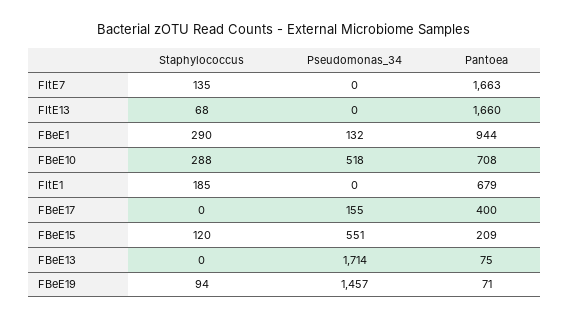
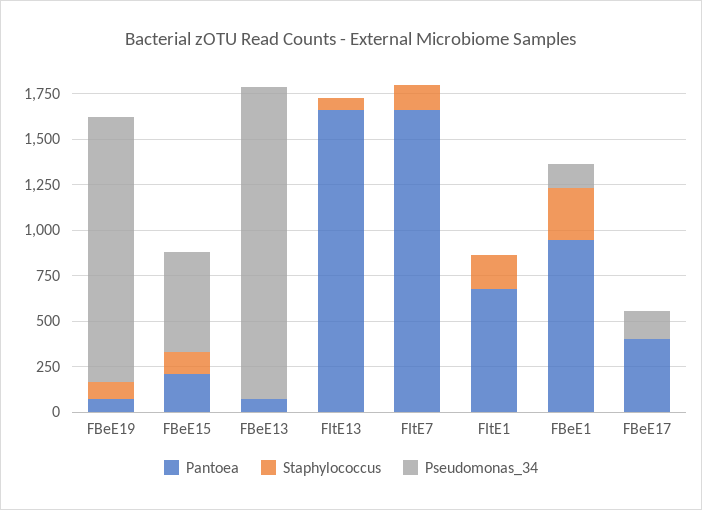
Staphylococcus, FBeE10: 288 -> none
Pseudomonas_34, FBeE10: 518 -> none
Pantoea, FBeE10: 708 -> none

